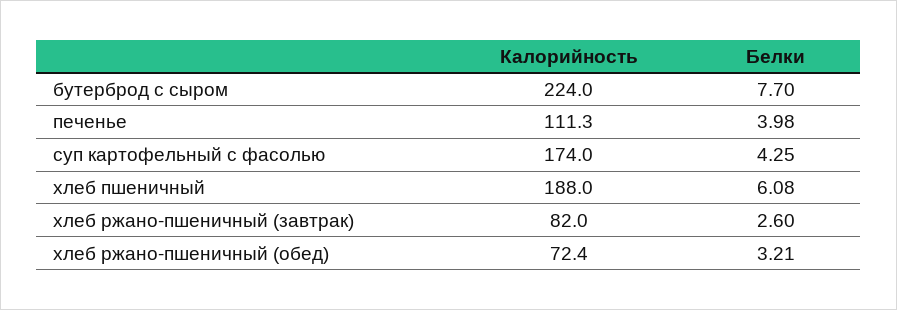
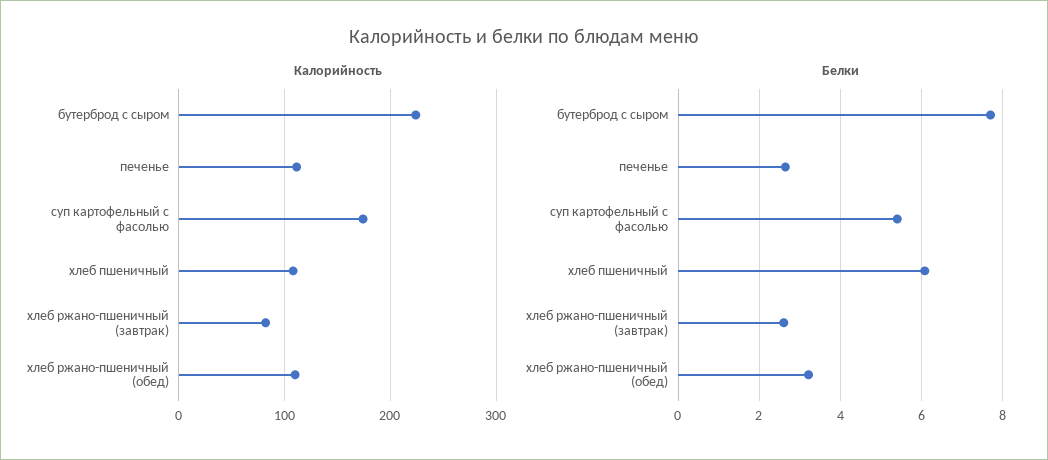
Белки, печенье: 3.98 -> 2.6
Белки, суп картофельный с фасолью: 4.25 -> 5.4
Калорийность, хлеб пшеничный: 188 -> 110
Калорийность, хлеб ржано-пшеничный (обед): 72.4 -> 110

